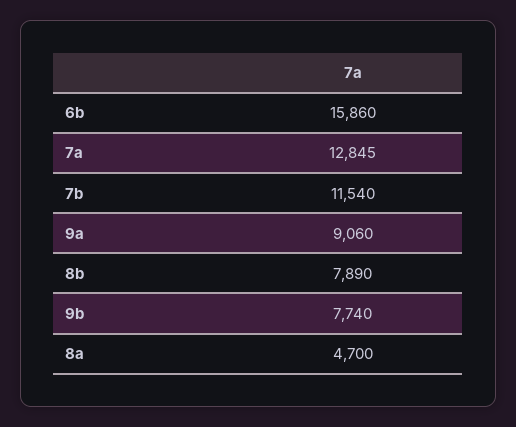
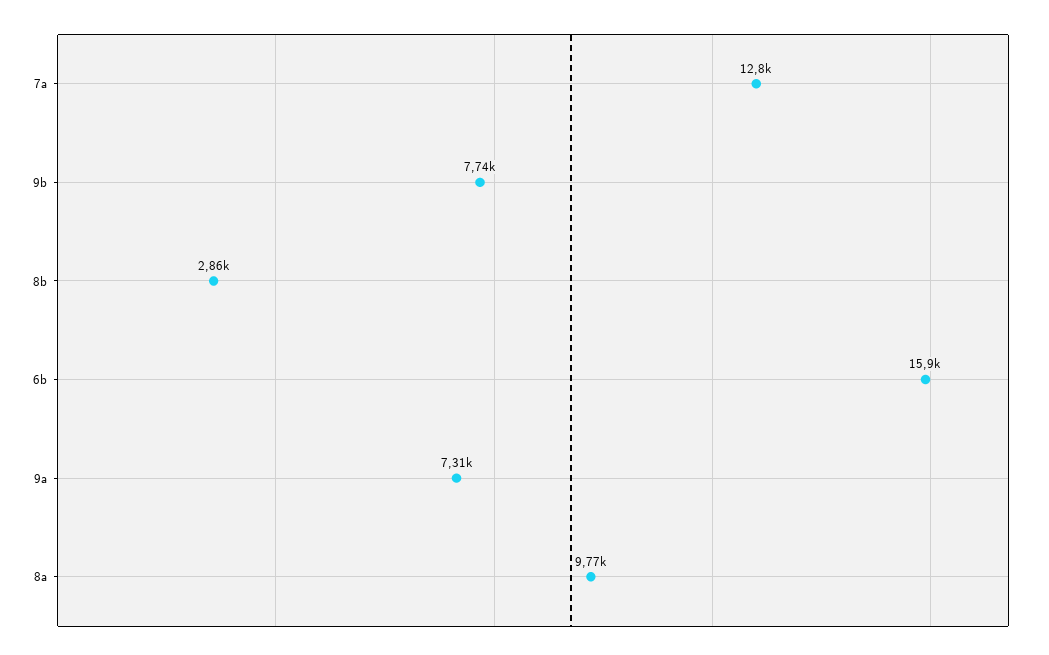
7b: 11540 -> none
9a: 9060 -> 7310
8b: 7890 -> 2860
8a: 4700 -> 9770

